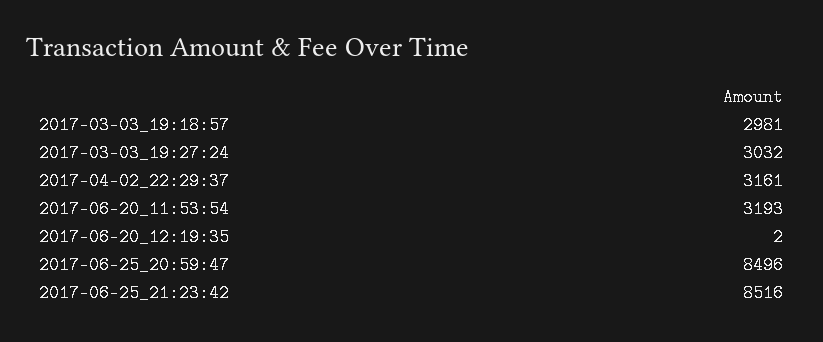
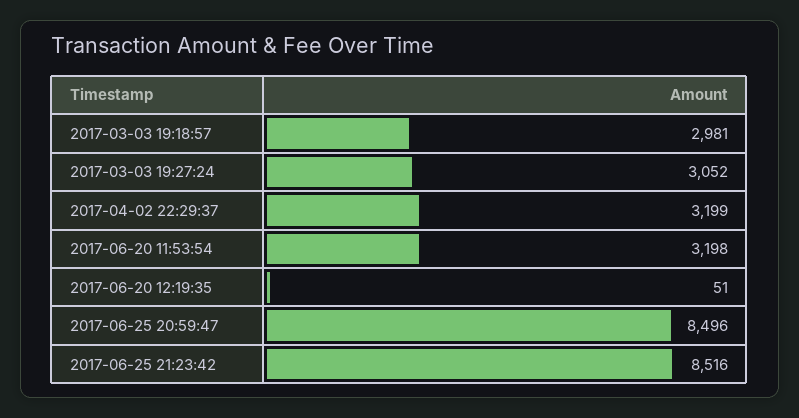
2017-03-03_19:27:24: 3032 -> 3052
2017-04-02_22:29:37: 3161 -> 3199
2017-06-20_11:53:54: 3193 -> 3198
2017-06-20_12:19:35: 2 -> 51

